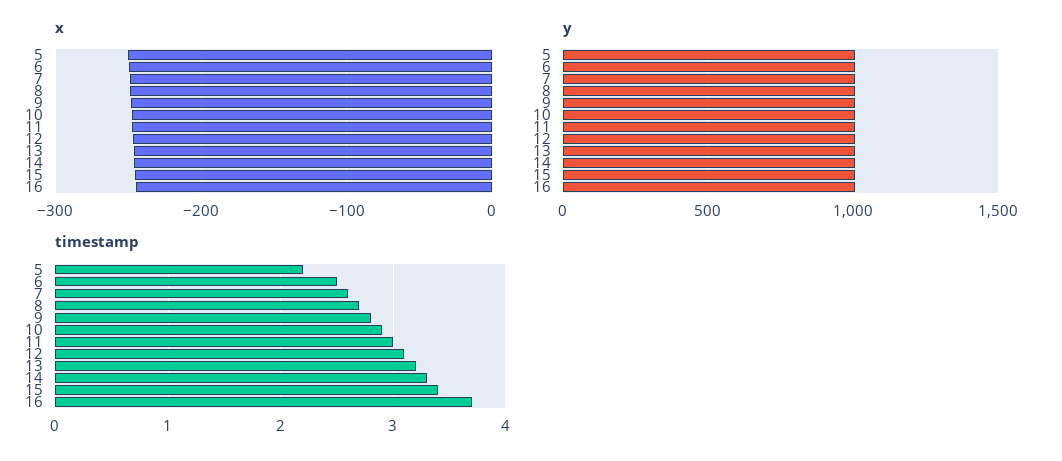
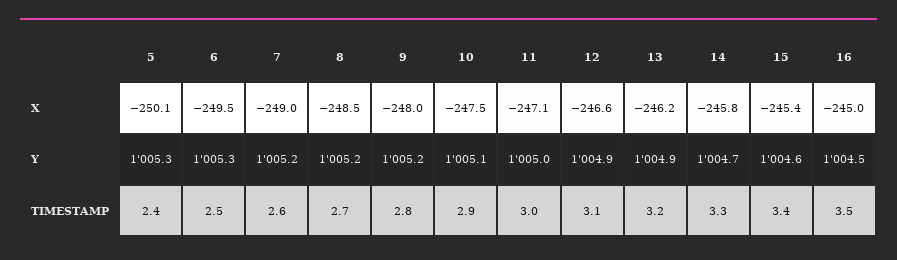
timestamp, 5: 2.2 -> 2.4
timestamp, 16: 3.7 -> 3.5

